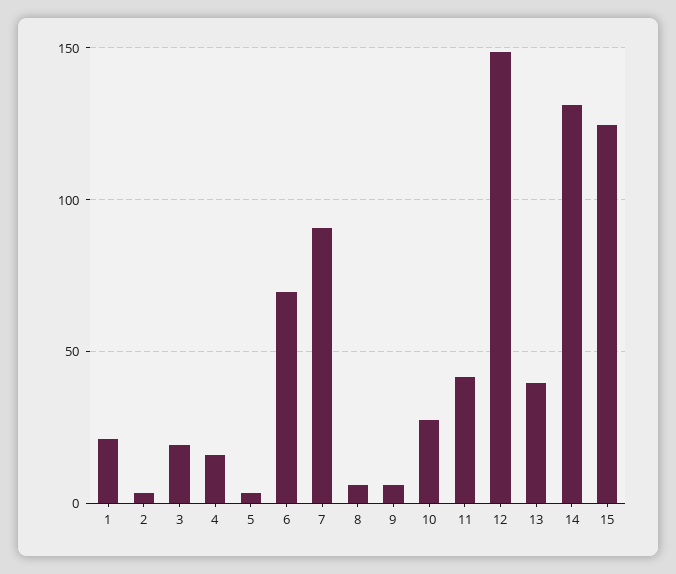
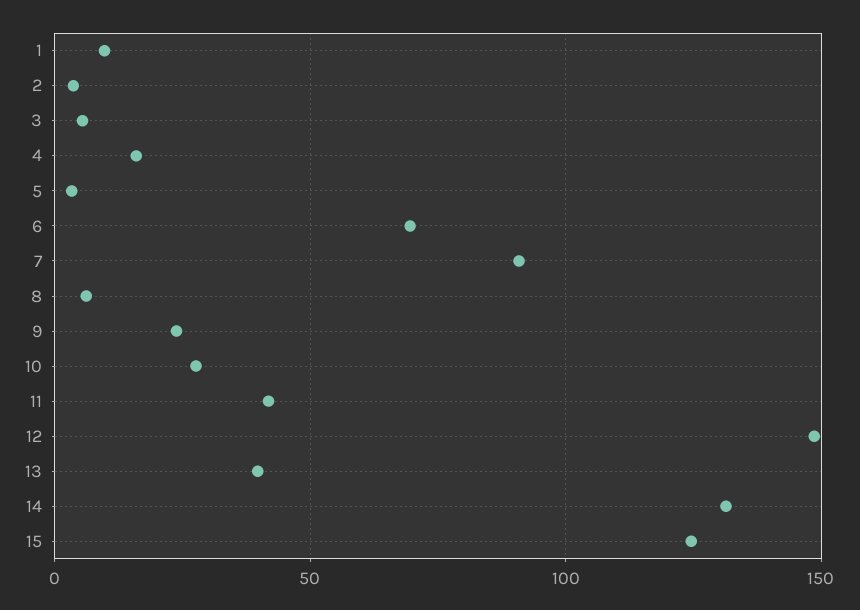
1: 20 -> 10
3: 20 -> 5
9: 5 -> 25

